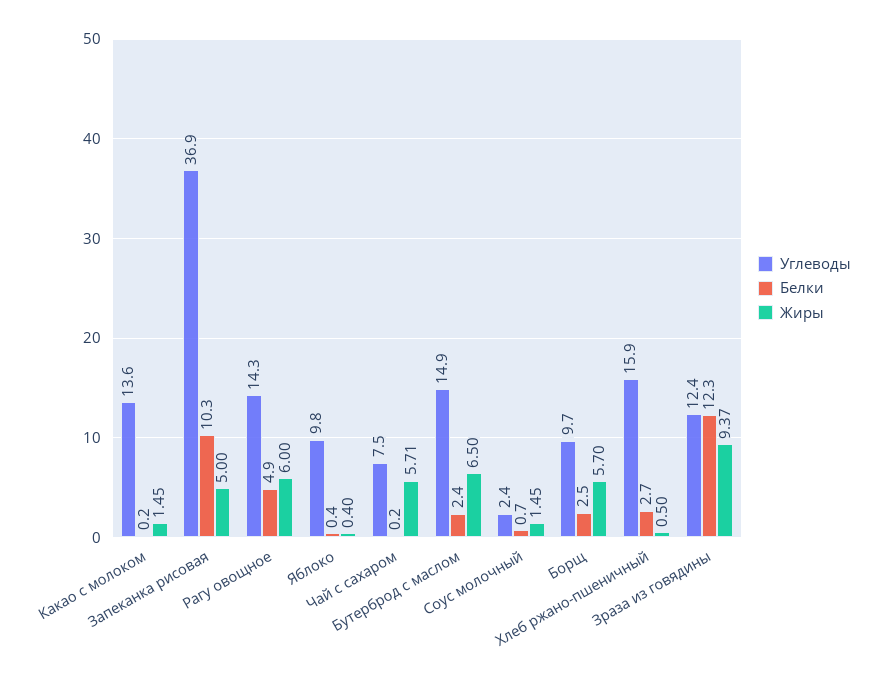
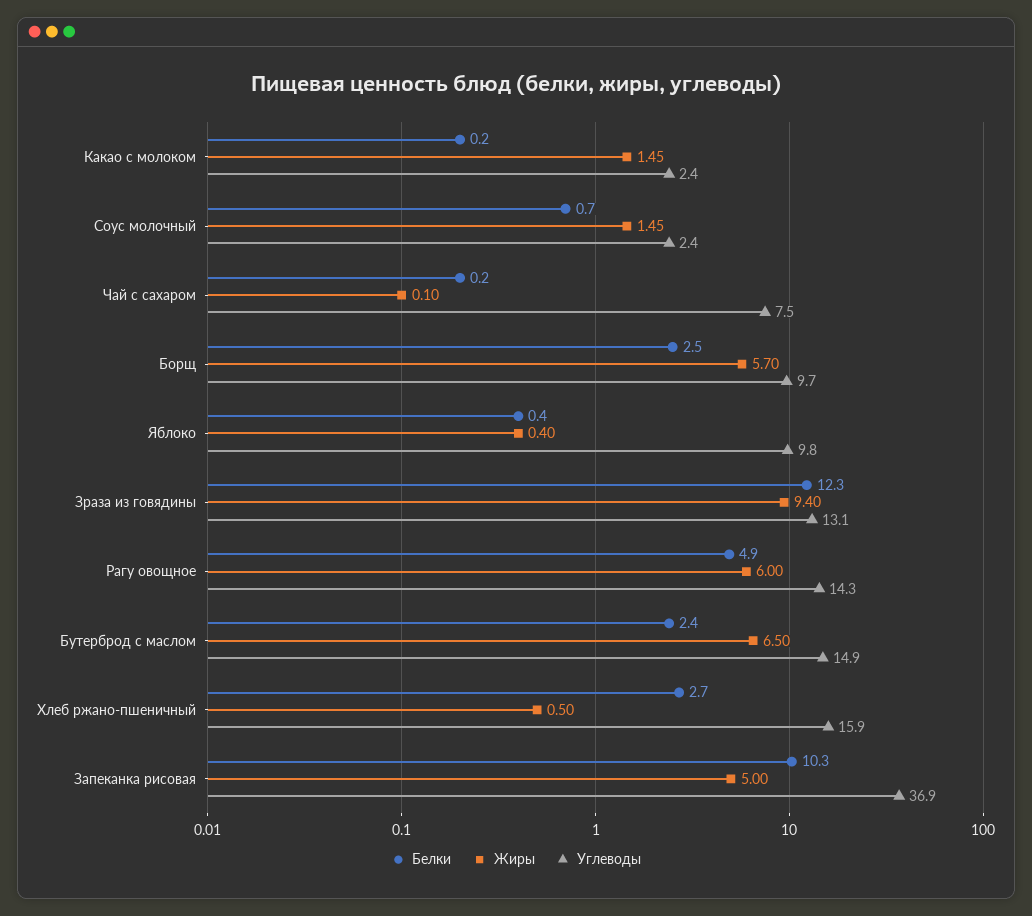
Углеводы, Какао с молоком: 13.6 -> 2.4
Жиры, Чай с сахаром: 5.71 -> 0.1
Углеводы, Зраза из говядины: 12.4 -> 13.1
Жиры, Зраза из говядины: 9.37 -> 9.4

